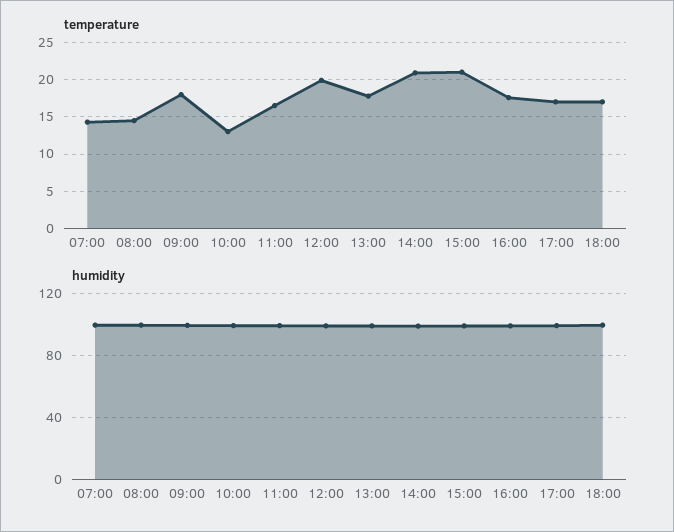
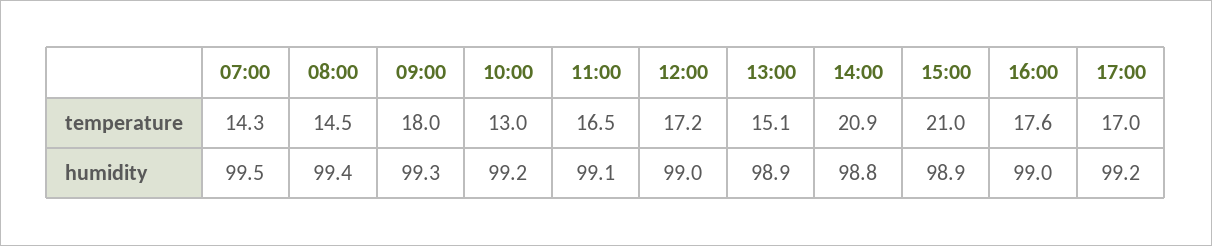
temperature, 12:00: 20 -> 17.2
temperature, 13:00: 18 -> 15.1
temperature, 18:00: 17 -> none
humidity, 18:00: 100 -> none

